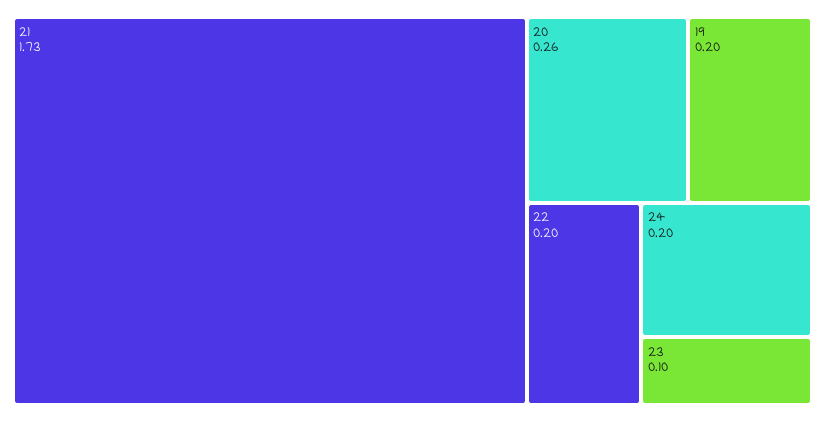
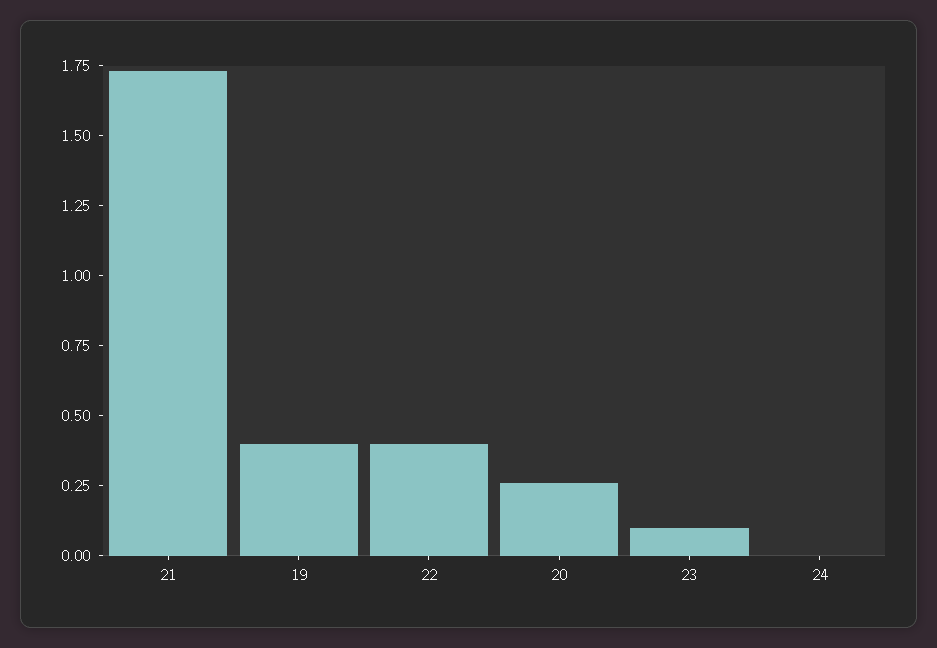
19: 0.2 -> 0.4
22: 0.2 -> 0.4
24: 0.2 -> 0

